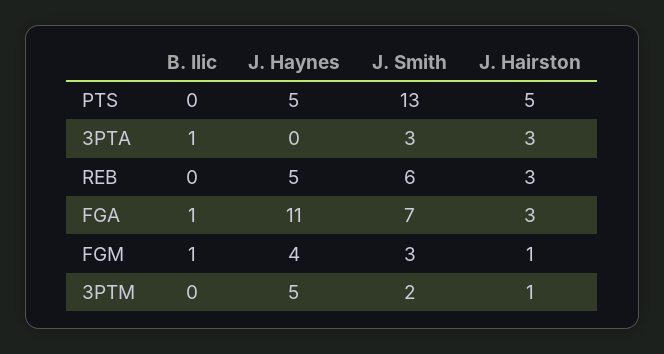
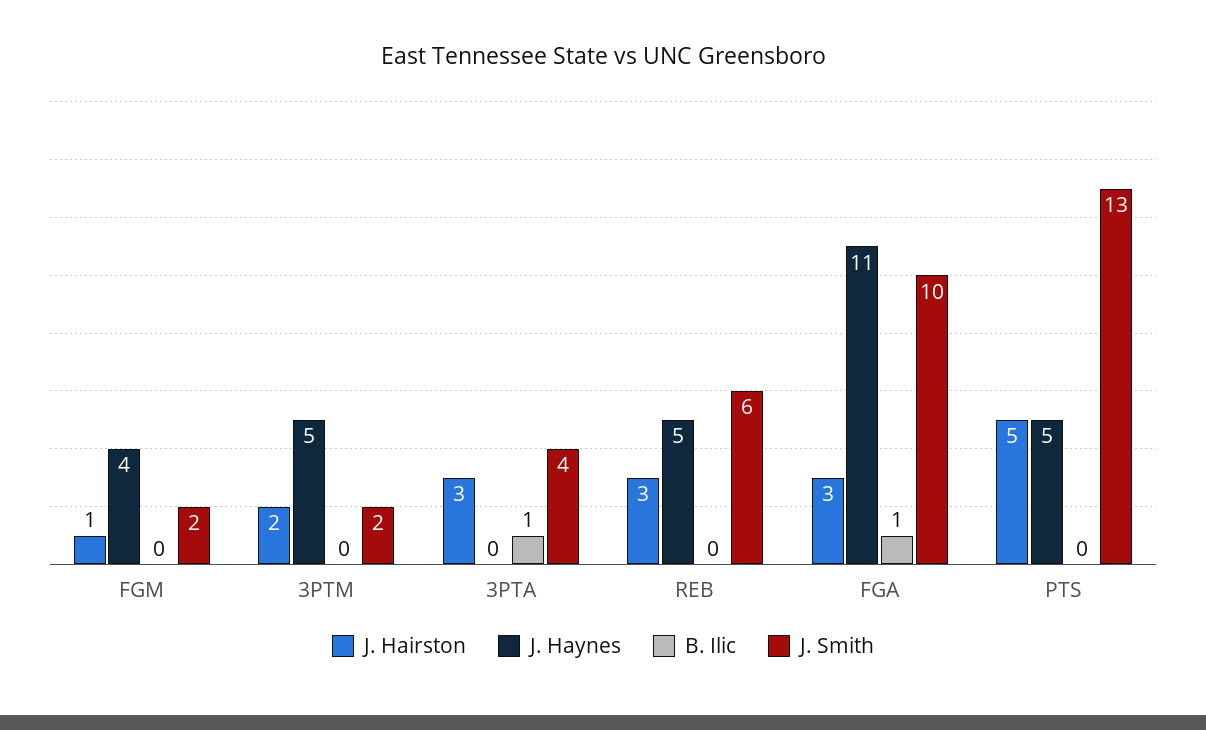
J. Smith, 3PTA: 3 -> 4
J. Smith, FGA: 7 -> 10
B. Ilic, FGM: 1 -> 0
J. Smith, FGM: 3 -> 2
J. Hairston, 3PTM: 1 -> 2

